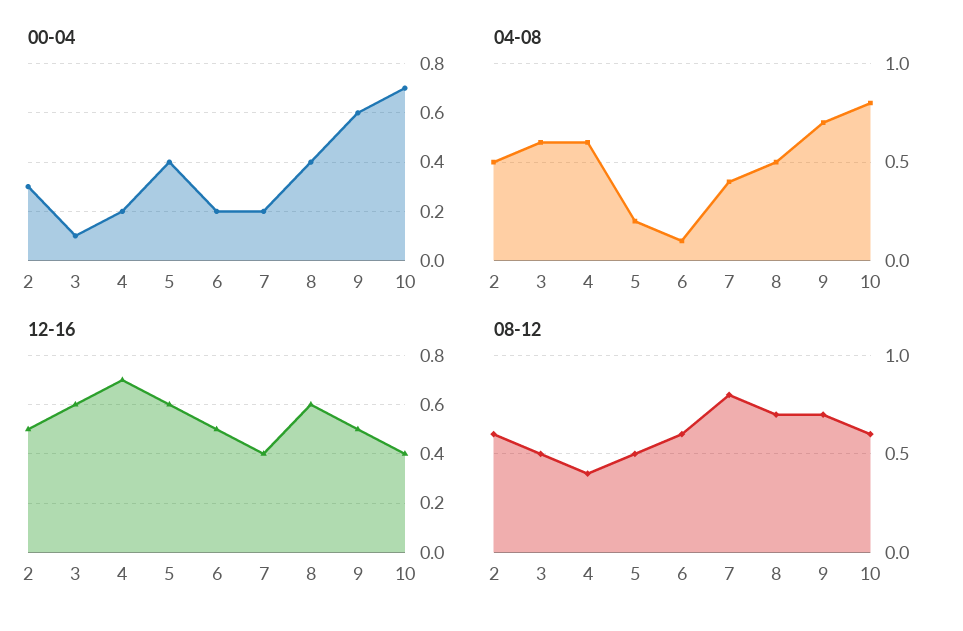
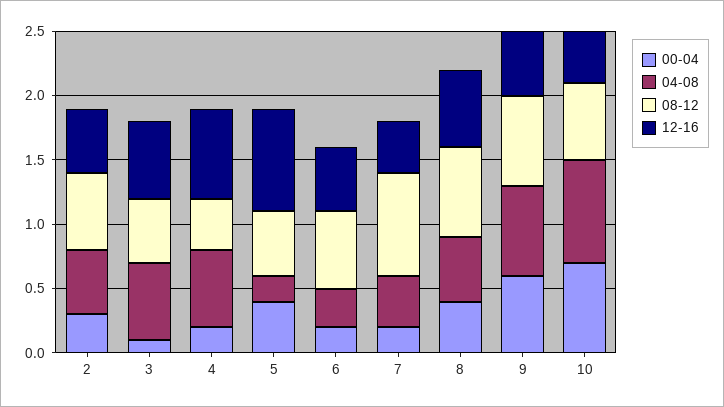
04-08, 6: 0.1 -> 0.3
12-16, 5: 0.6 -> 0.8

